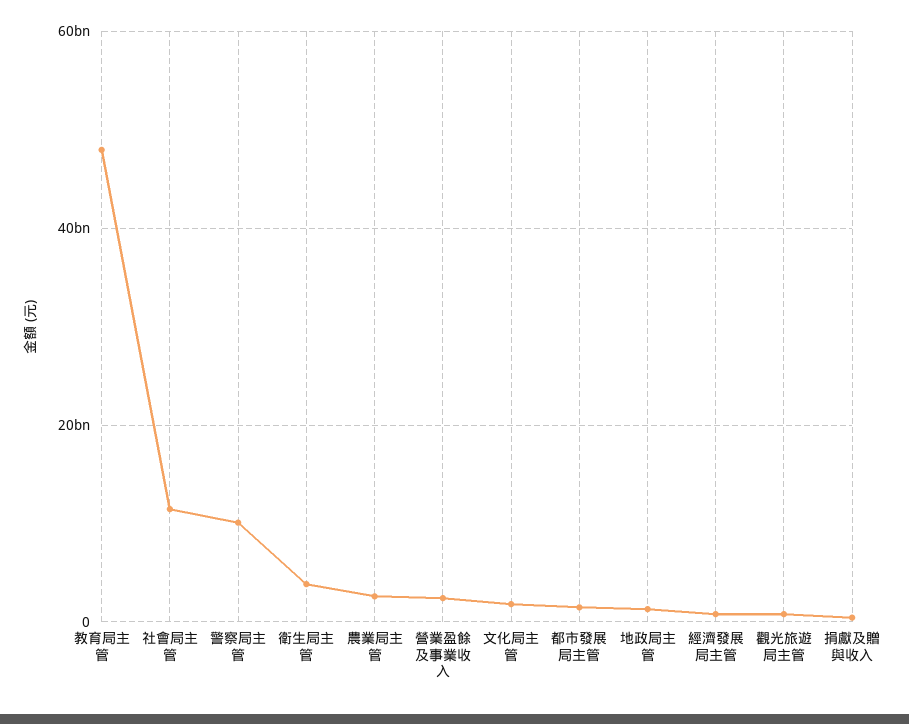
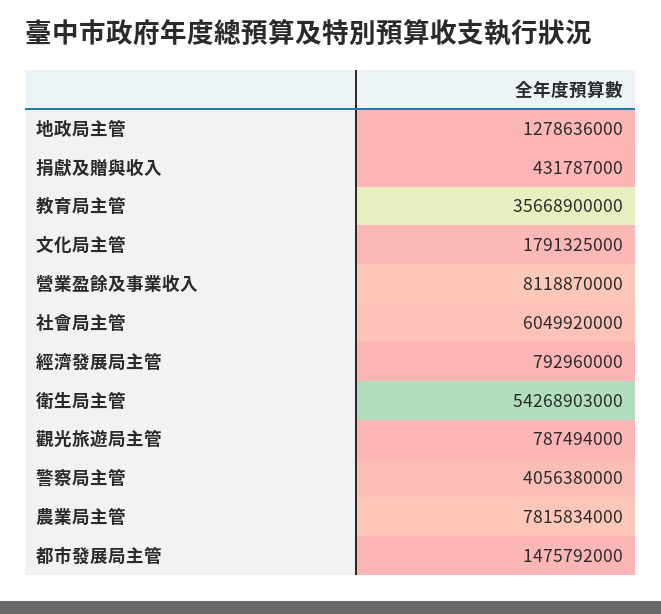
教育局主管: 48000000000 -> 35668900000
社會局主管: 12000000000 -> 6049920000
警察局主管: 10000000000 -> 4056380000
衛生局主管: 4000000000 -> 54268903000
農業局主管: 2000000000 -> 7815834000
營業盈餘及事業收入: 2000000000 -> 8118870000

